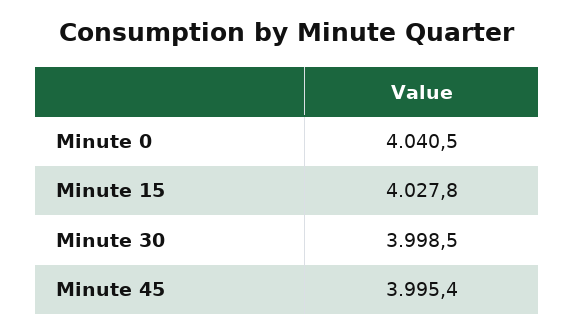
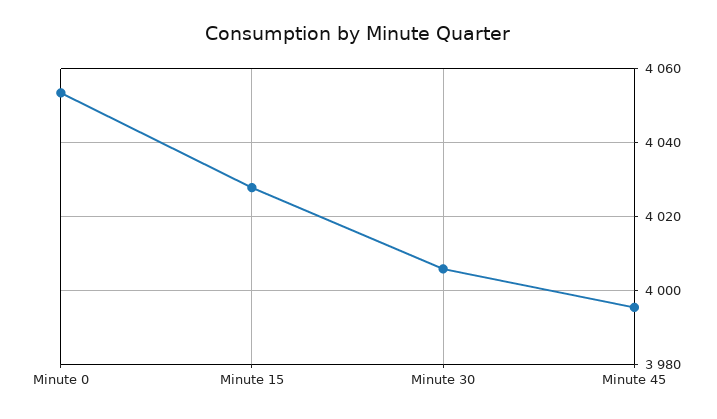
Minute 0: 4040.5 -> 4054
Minute 30: 3998.5 -> 4006

